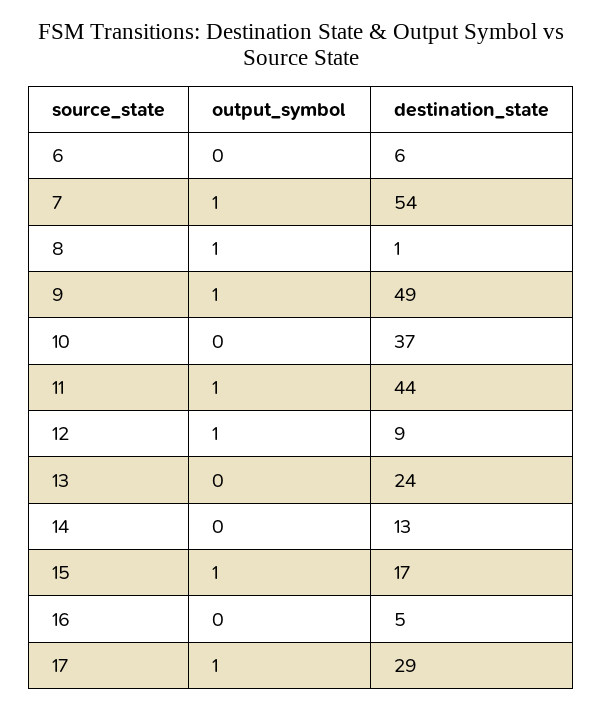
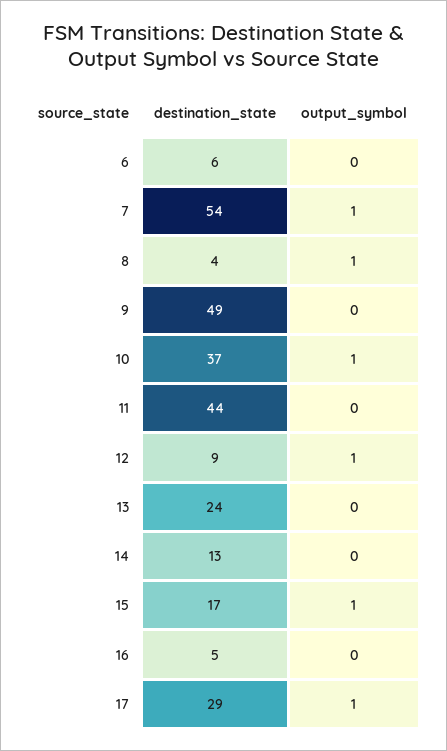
destination_state, 8: 1 -> 4
output_symbol, 9: 1 -> 0
output_symbol, 10: 0 -> 1
output_symbol, 11: 1 -> 0

